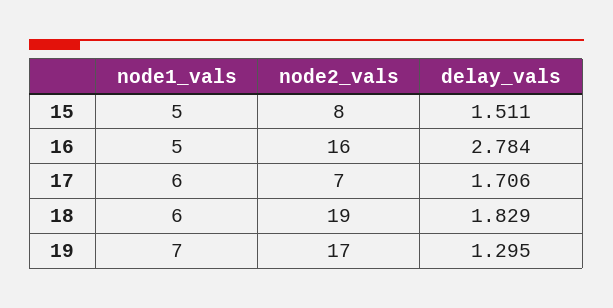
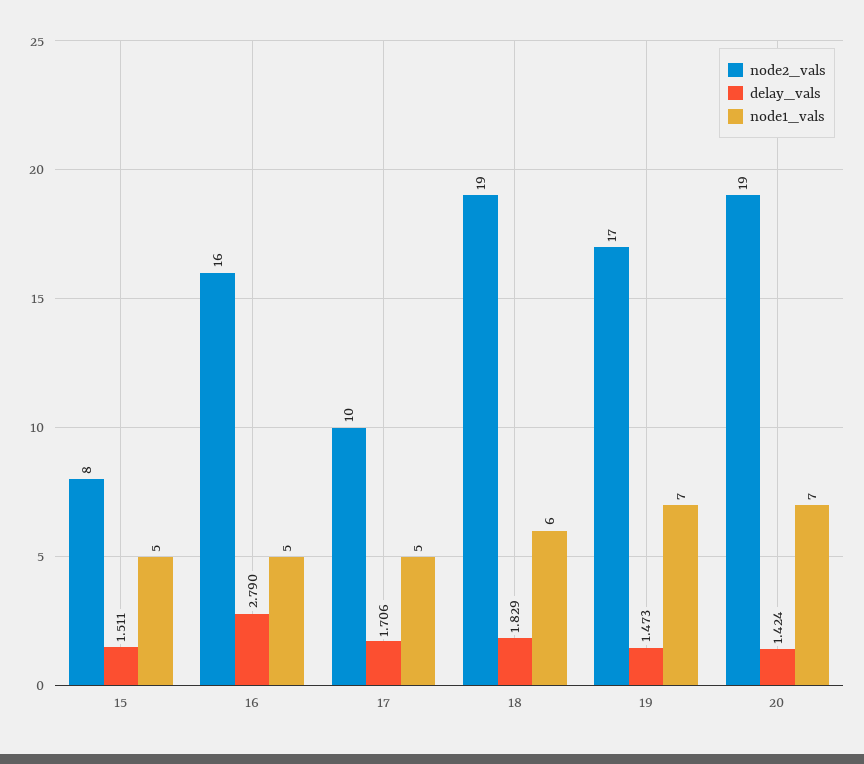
delay_vals, 16: 2.784 -> 2.79
node1_vals, 17: 6 -> 5
node2_vals, 17: 7 -> 10
delay_vals, 19: 1.295 -> 1.473
node2_vals, 20: none -> 19
delay_vals, 20: none -> 1.424
node1_vals, 20: none -> 7

